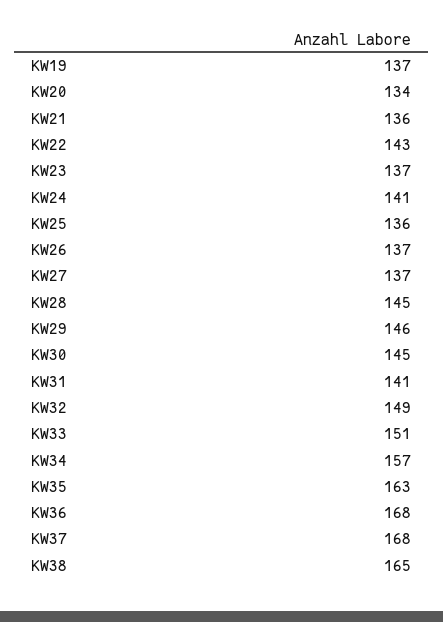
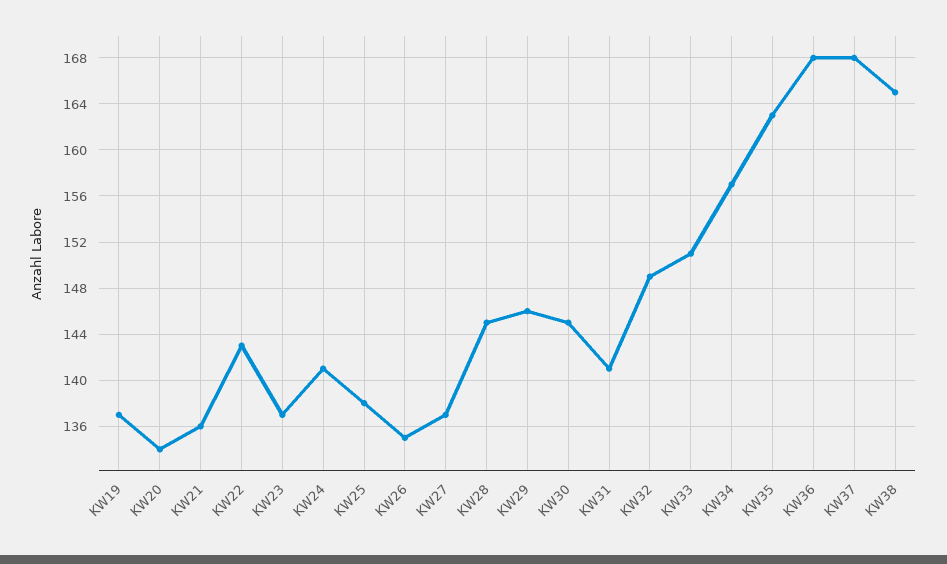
KW25: 136 -> 138
KW26: 137 -> 135

